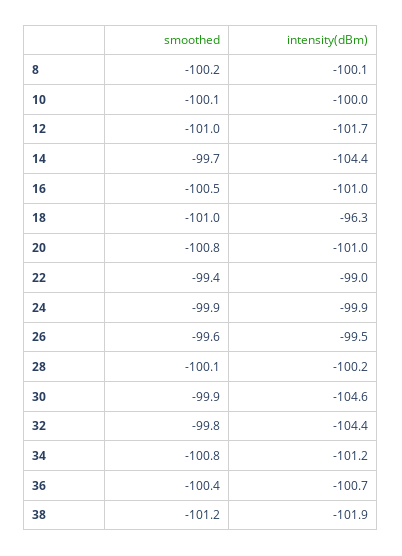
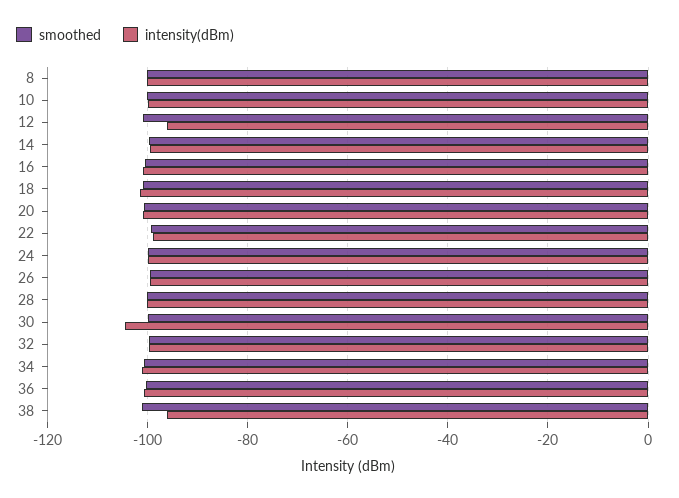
intensity(dBm), 12: -101.7 -> -96
intensity(dBm), 14: -104.4 -> -100
intensity(dBm), 18: -96.3 -> -102
intensity(dBm), 32: -104.4 -> -100
intensity(dBm), 38: -101.9 -> -96

